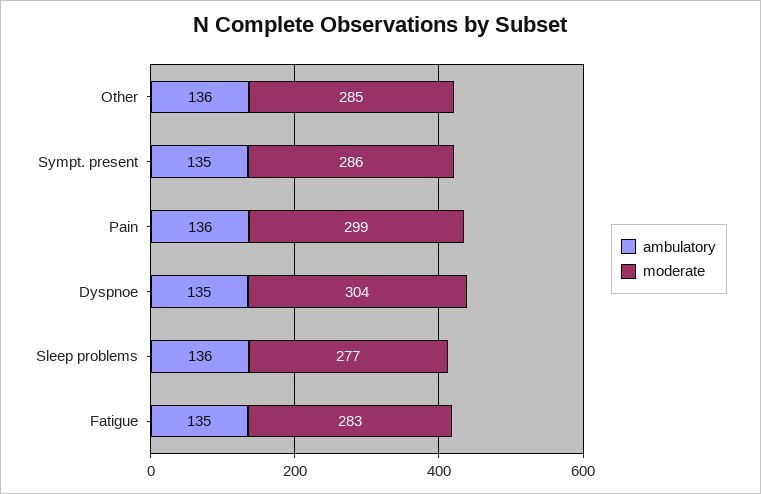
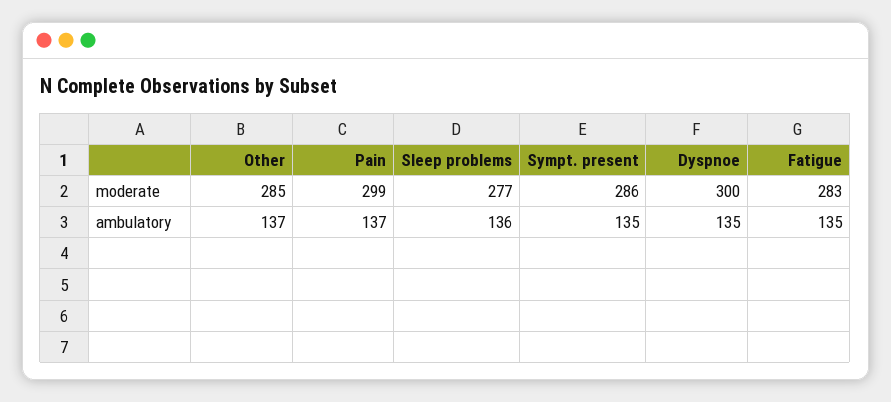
ambulatory, Other: 136 -> 137
ambulatory, Pain: 136 -> 137
moderate, Dyspnoe: 304 -> 300

